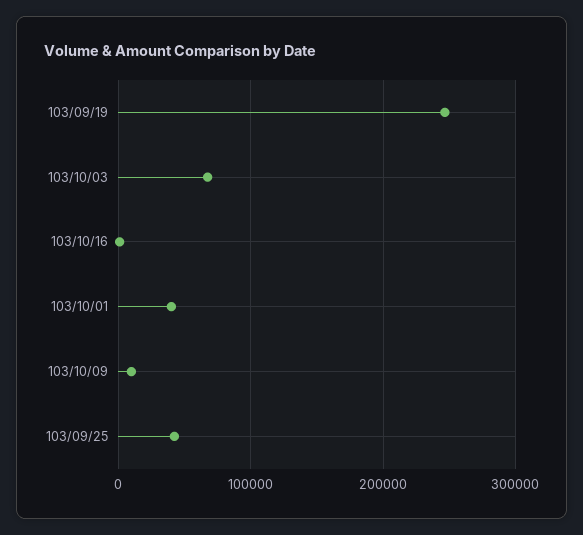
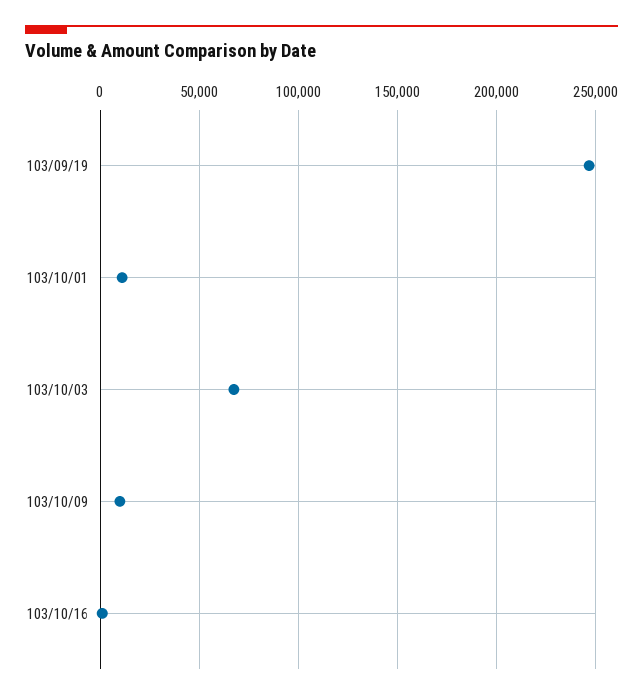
103/10/01: 40000 -> 10000
103/09/25: 40000 -> none

